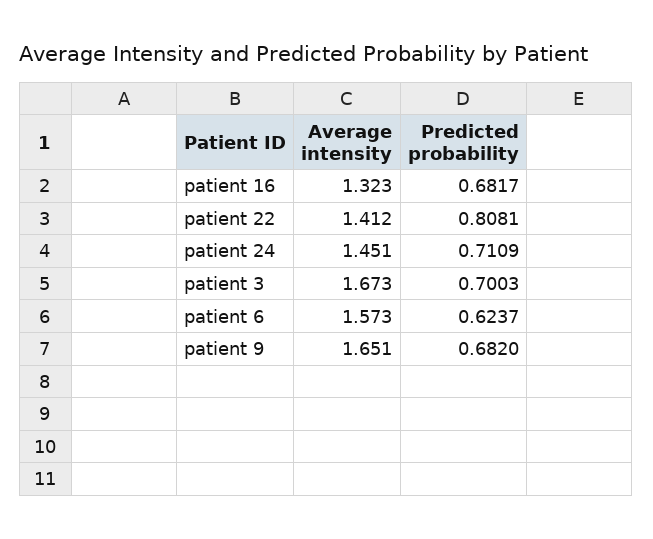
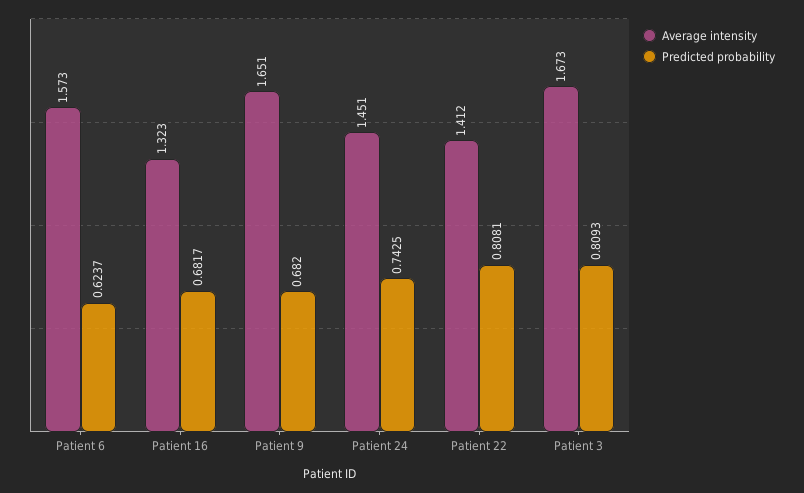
Predicted probability, patient 24: 0.7109 -> 0.7425
Predicted probability, patient 3: 0.7003 -> 0.8093

